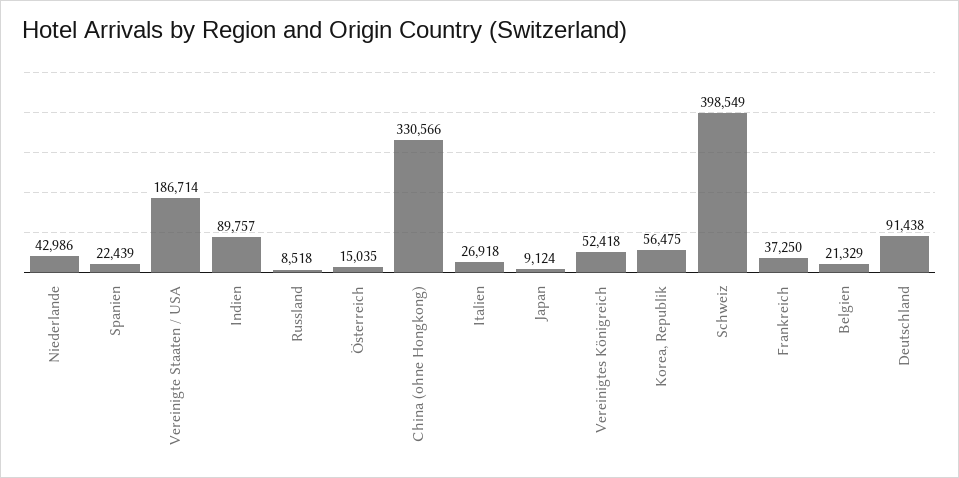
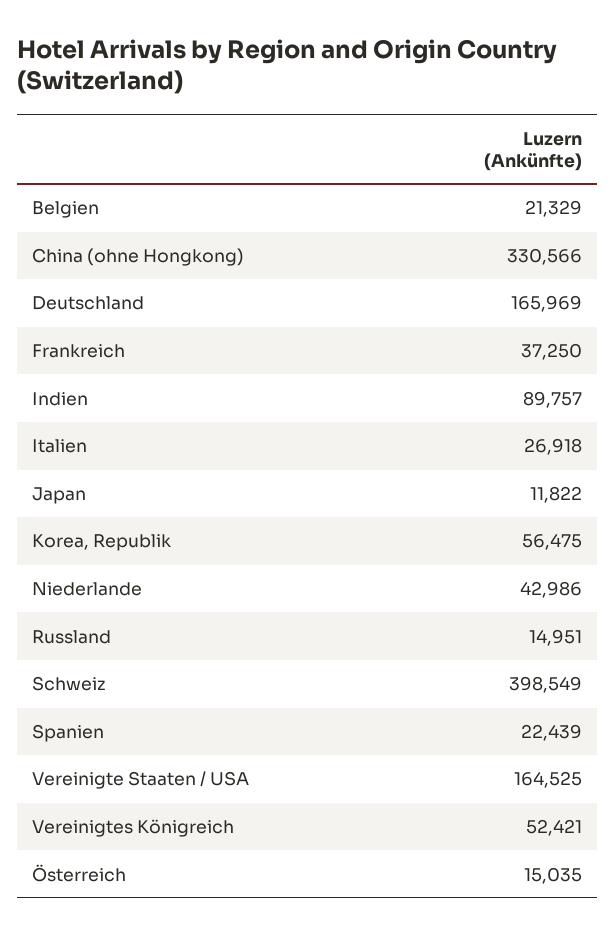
Vereinigte Staaten / USA: 186714 -> 164525
Russland: 8518 -> 14951
Japan: 9124 -> 11822
Vereinigtes Königreich: 52418 -> 52421
Deutschland: 91438 -> 165969

